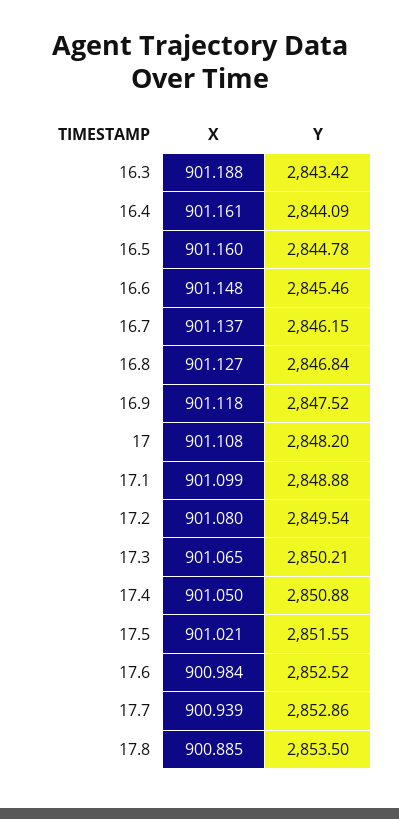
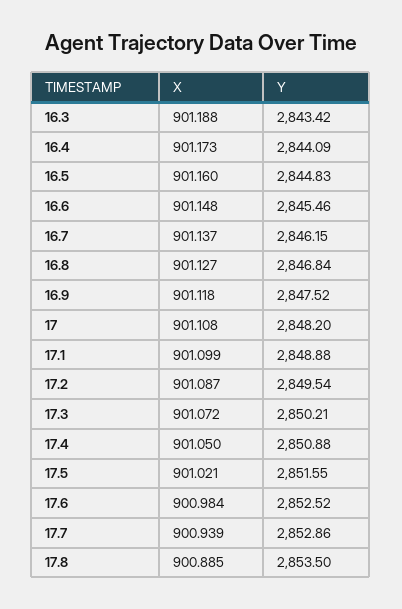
X, 16.4: 901.161 -> 901.173
Y, 16.5: 2844.78 -> 2844.83
X, 17.2: 901.08 -> 901.087
X, 17.3: 901.065 -> 901.072

